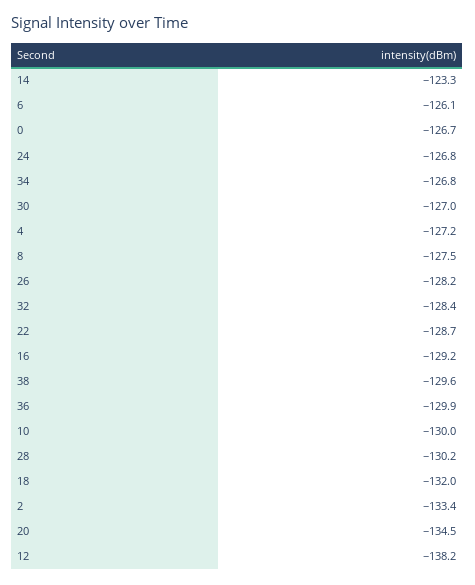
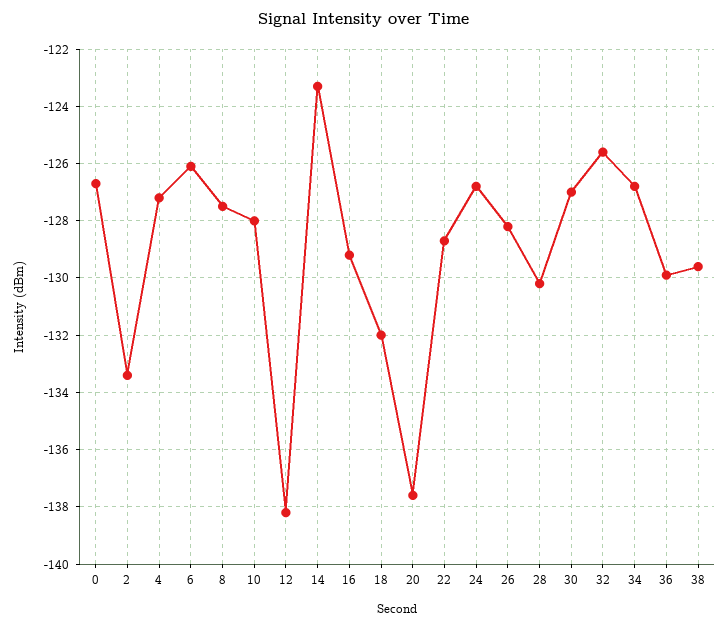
32: -128.4 -> -125.5
10: -130 -> -128
20: -134.5 -> -137.5

